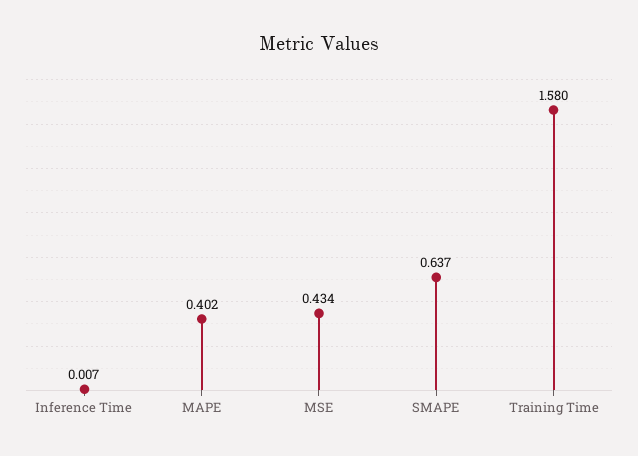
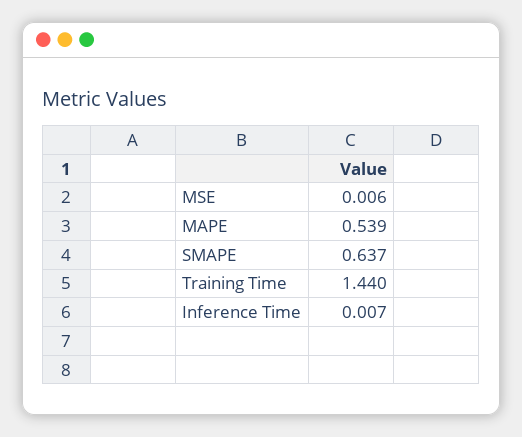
MAPE: 0.402 -> 0.539
MSE: 0.434 -> 0.006
Training Time: 1.58 -> 1.44

